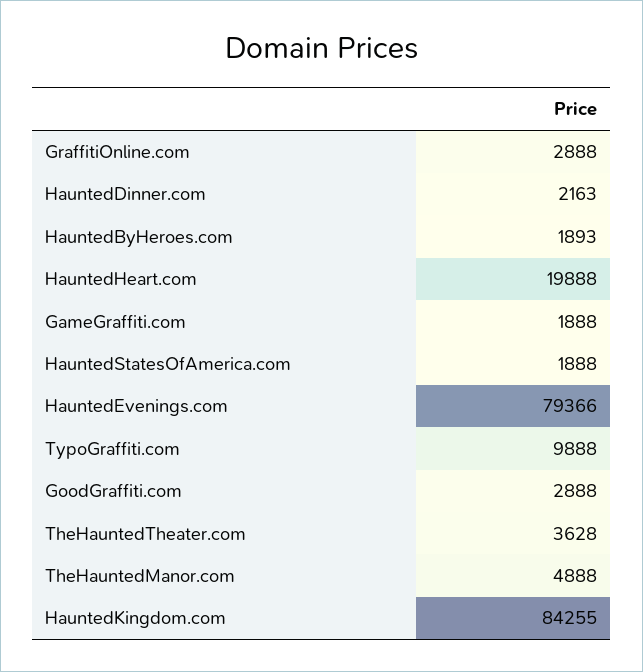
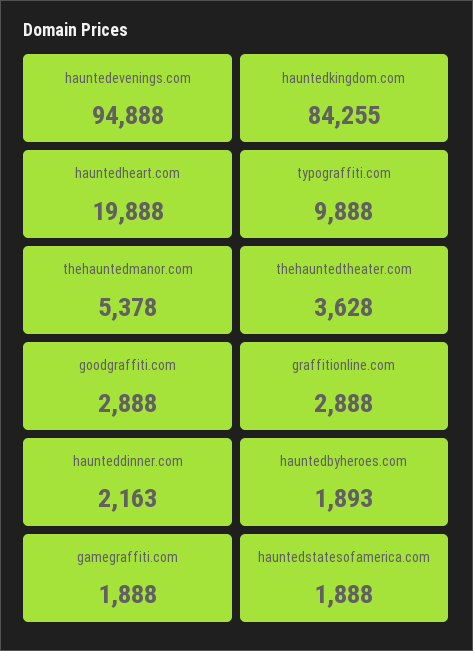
HauntedEvenings.com: 79366 -> 94888
TheHauntedManor.com: 4888 -> 5378

